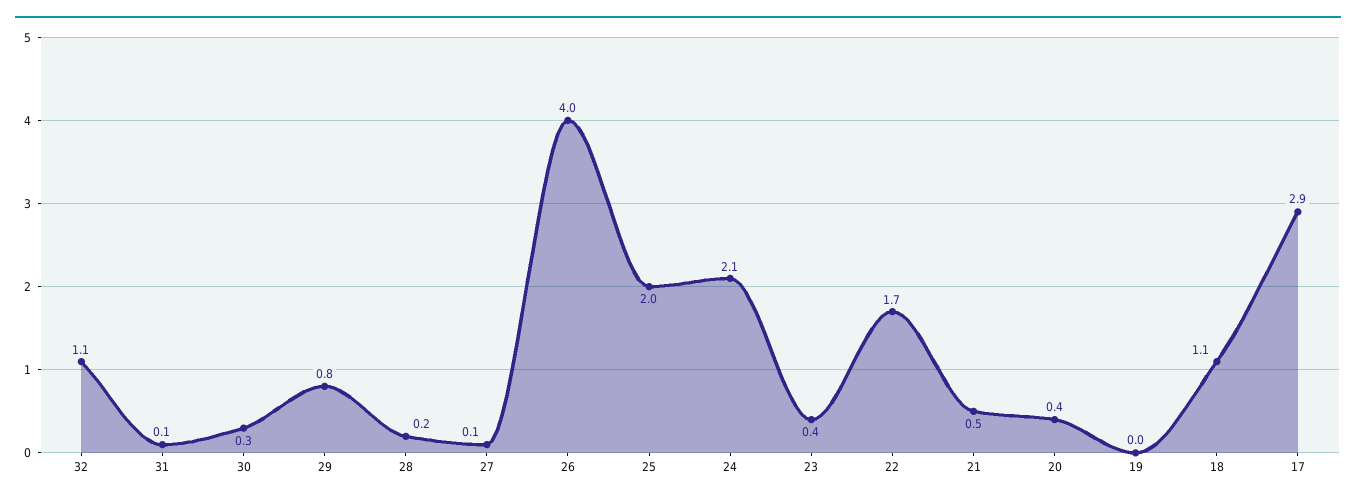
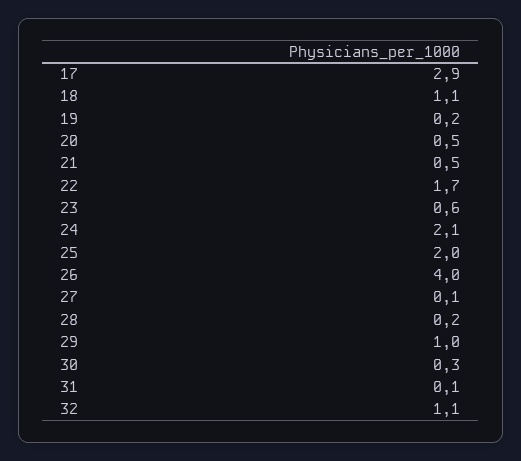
29: 0.8 -> 1
23: 0.4 -> 0.6
20: 0.4 -> 0.5
19: 0 -> 0.2

